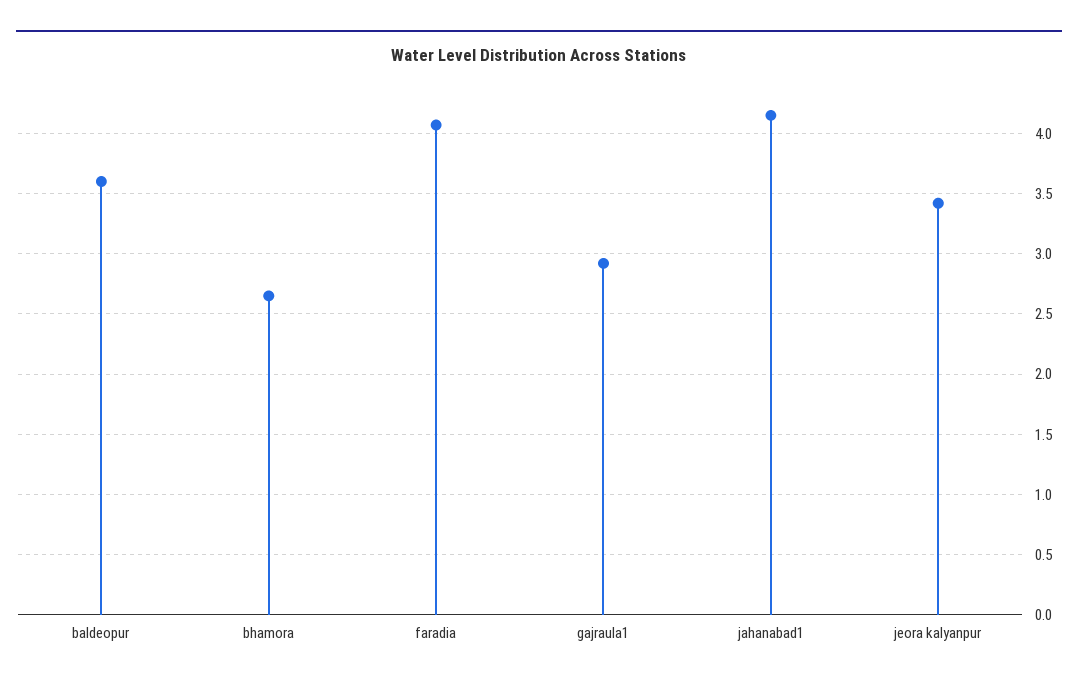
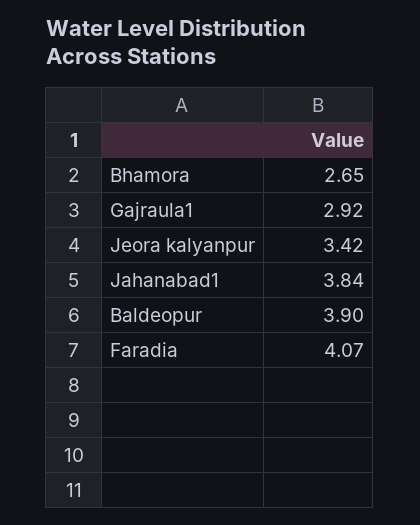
baldeopur: 3.6 -> 3.9
jahanabad1: 4.15 -> 3.84

